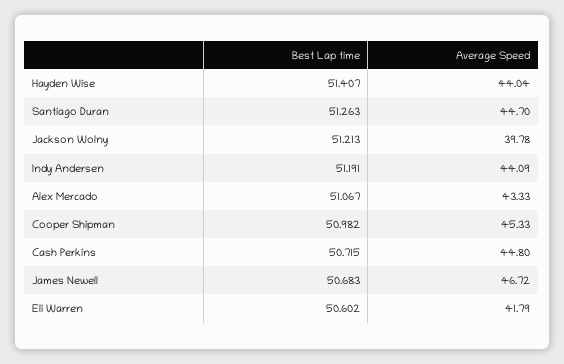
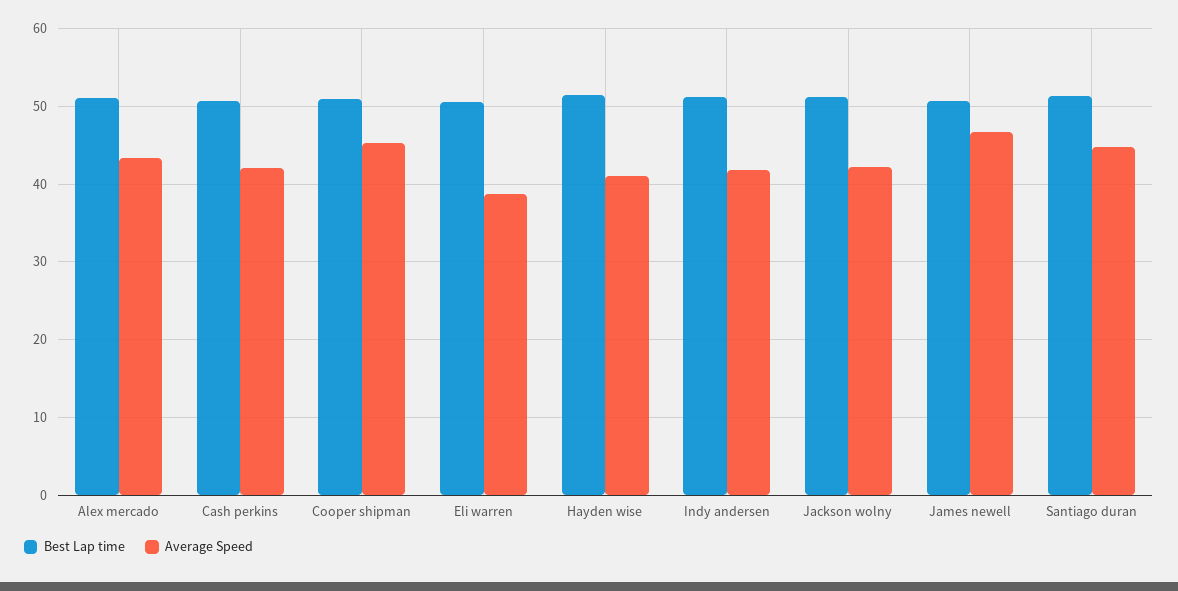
Average Speed, Hayden Wise: 44.04 -> 41
Average Speed, Jackson Wolny: 39.78 -> 42
Average Speed, Indy Andersen: 44.09 -> 42
Average Speed, Cash Perkins: 44.8 -> 42
Average Speed, Eli Warren: 41.79 -> 39

